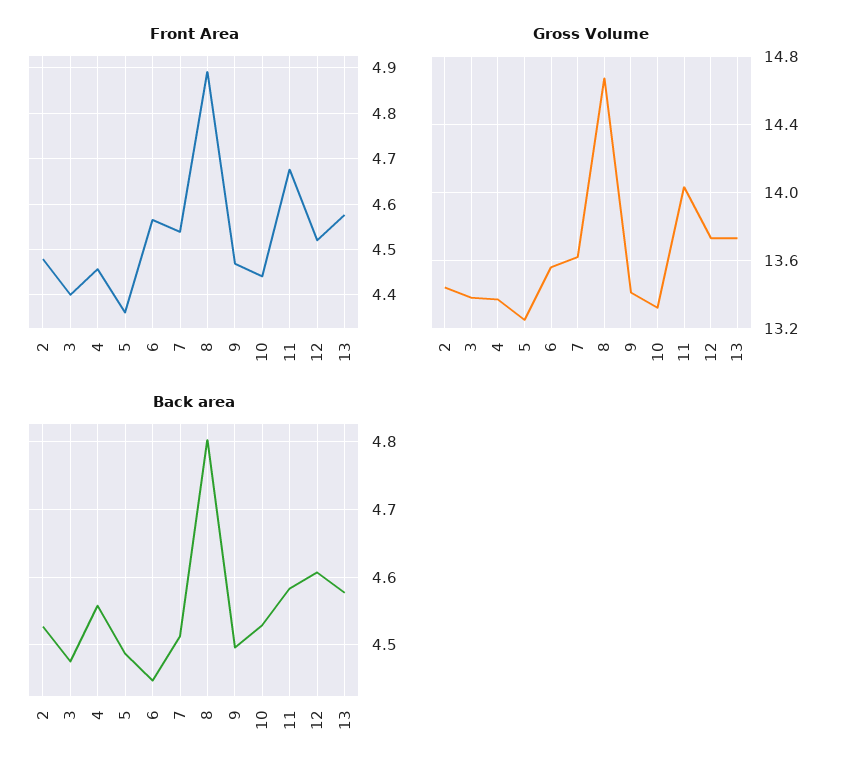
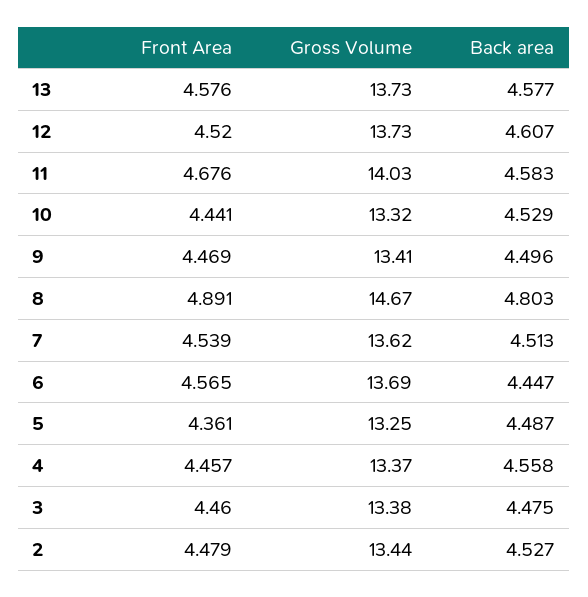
Front Area, 3: 4.4 -> 4.46
Gross Volume, 6: 13.55 -> 13.69

